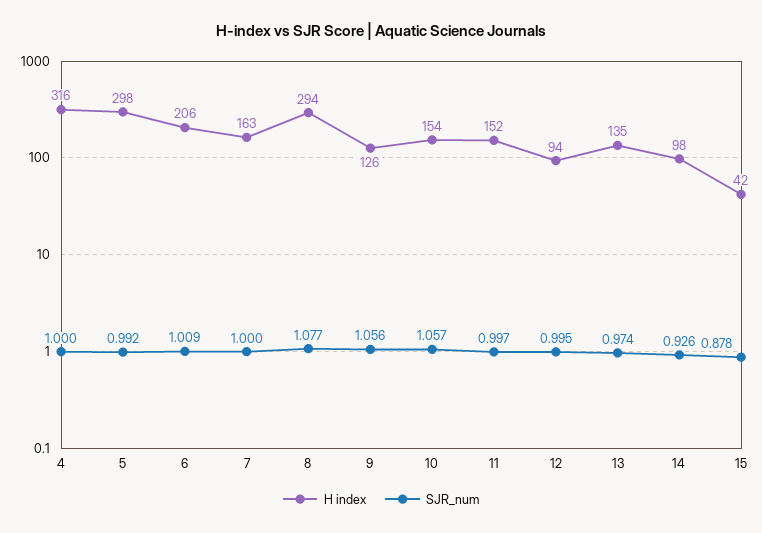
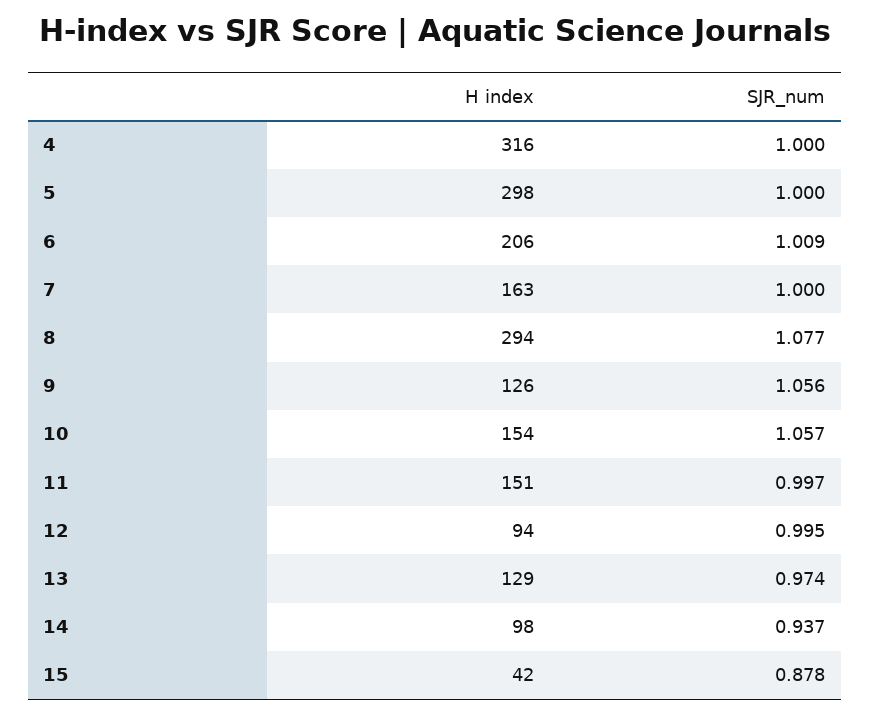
SJR_num, 5: 0.992 -> 1
H index, 11: 152 -> 151
H index, 13: 135 -> 129
SJR_num, 14: 0.926 -> 0.937

